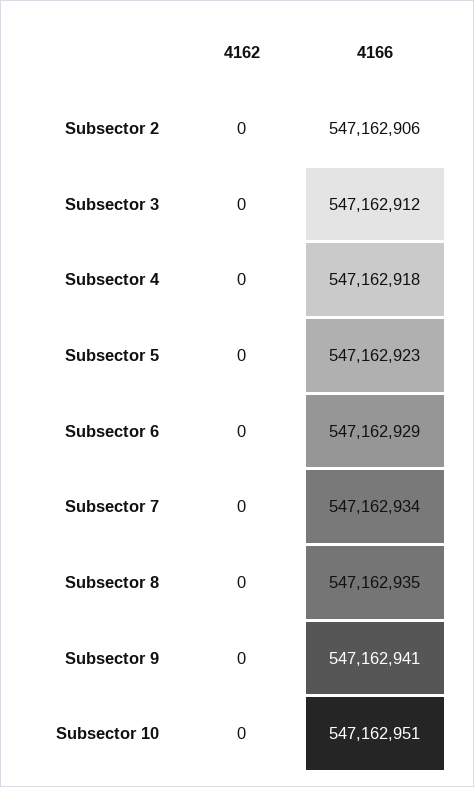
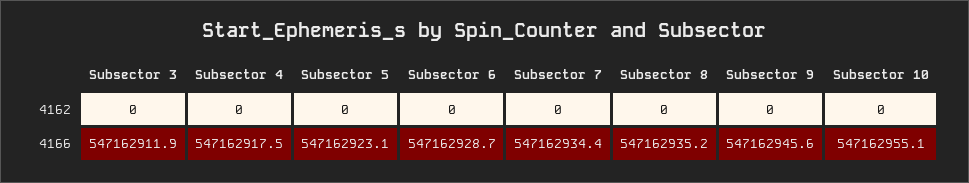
4162, Subsector 2: 0 -> none
4166, Subsector 2: 547162906 -> none
4166, Subsector 9: 547162941 -> 547162945.6
4166, Subsector 10: 547162951 -> 547162955.1

